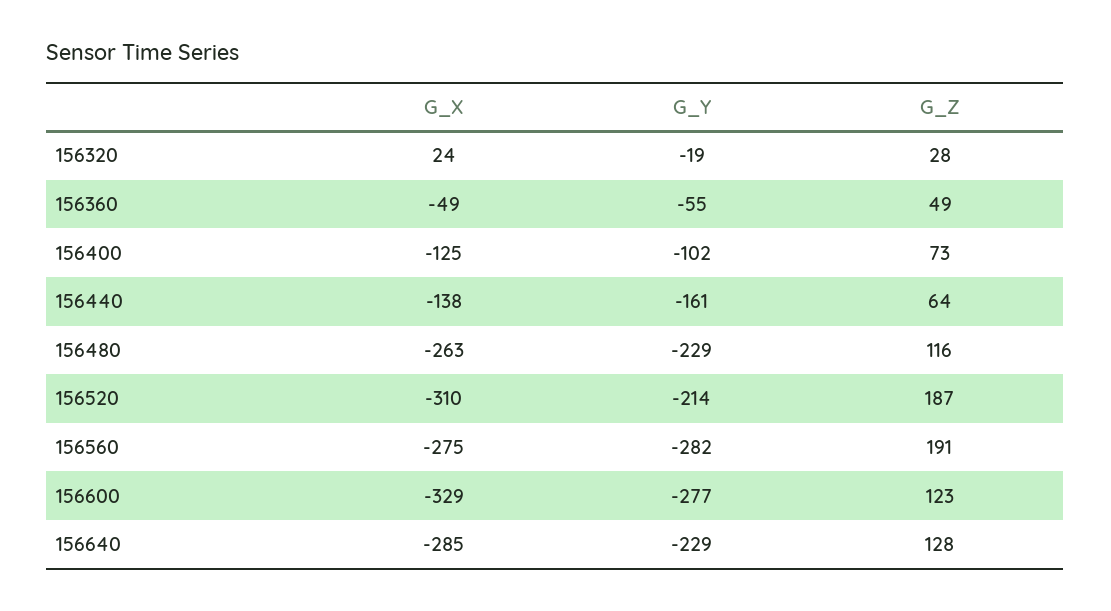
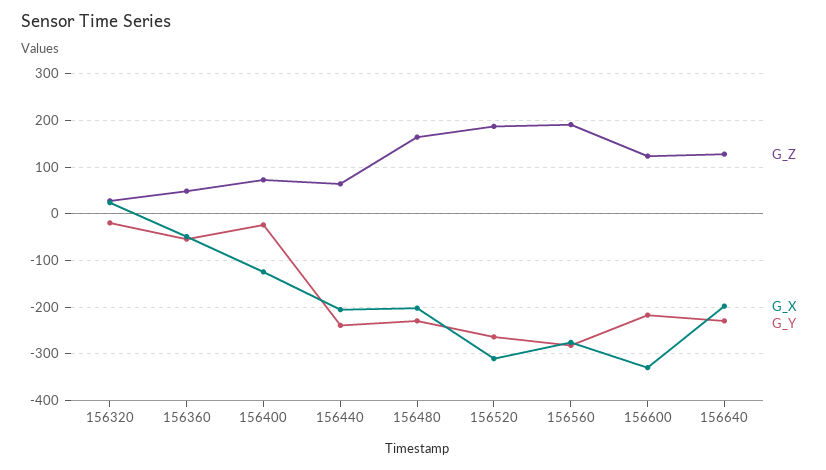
G_Y, 156400: -102 -> -20
G_X, 156440: -138 -> -200
G_Y, 156440: -161 -> -240
G_X, 156480: -263 -> -200
G_Z, 156480: 116 -> 160
G_Y, 156520: -214 -> -260
G_Y, 156600: -277 -> -220
G_X, 156640: -285 -> -200

